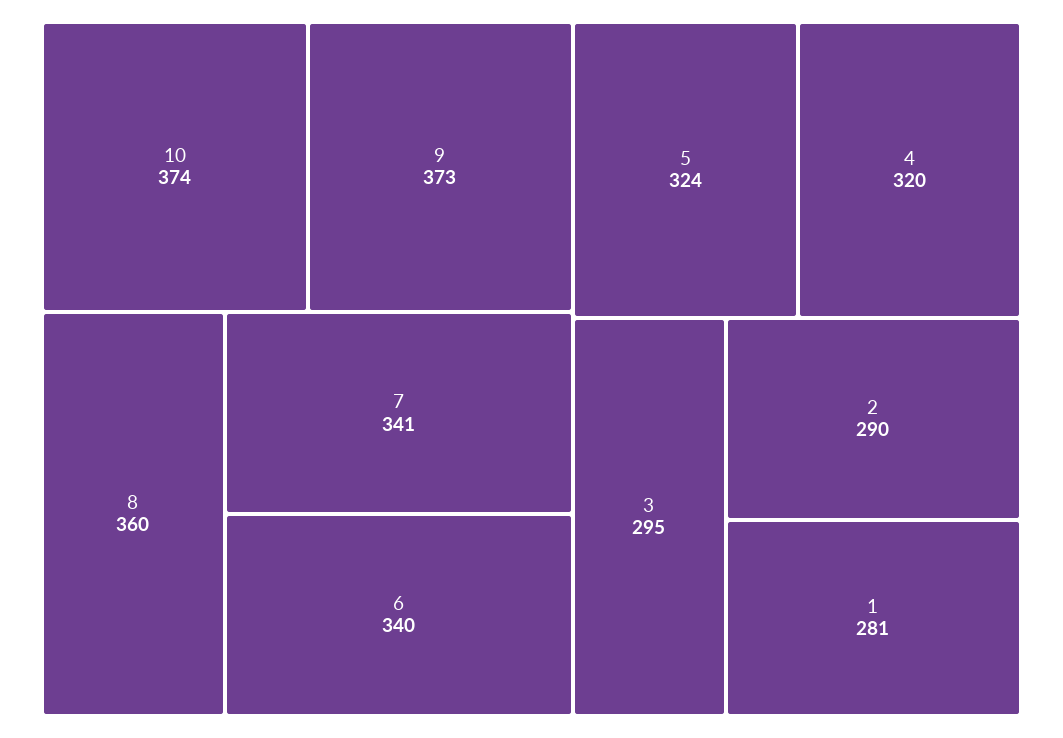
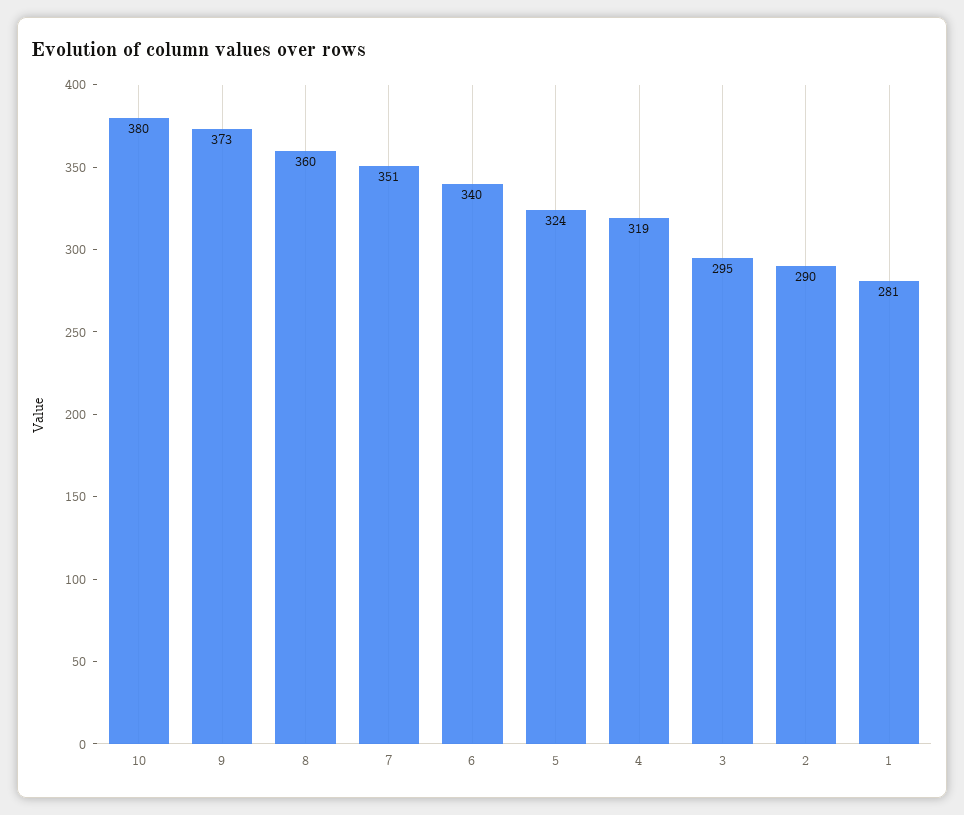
10: 374 -> 380
7: 341 -> 351
4: 320 -> 319

